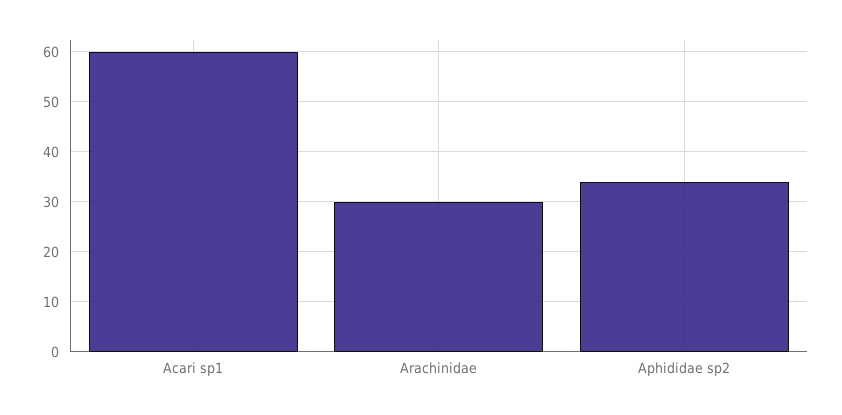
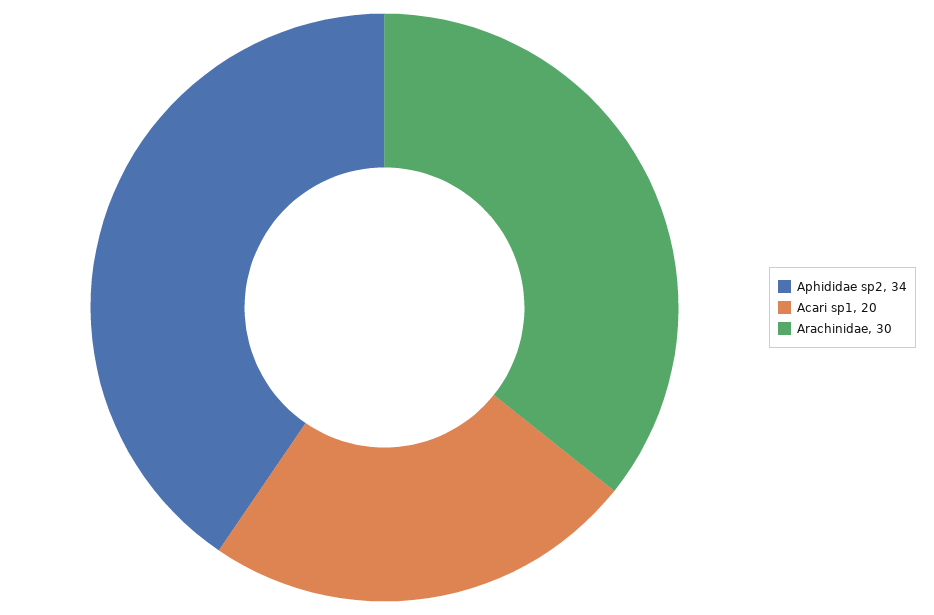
Acari sp1: 60 -> 20

